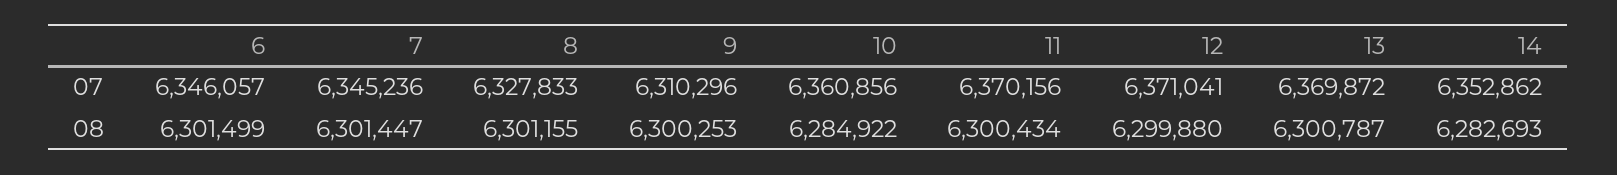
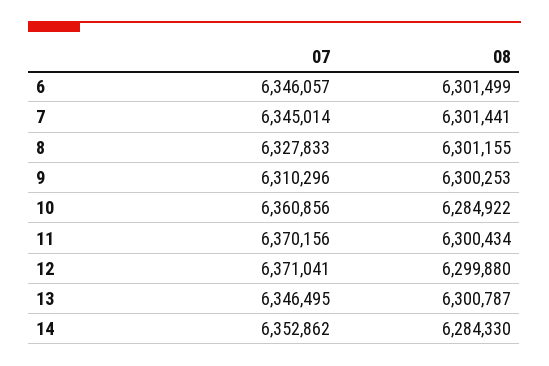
7, 07: 6345236 -> 6345014
13, 07: 6369872 -> 6346495
7, 08: 6301447 -> 6301441
14, 08: 6282693 -> 6284330

